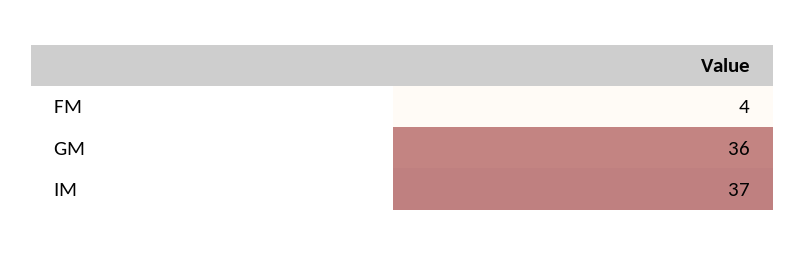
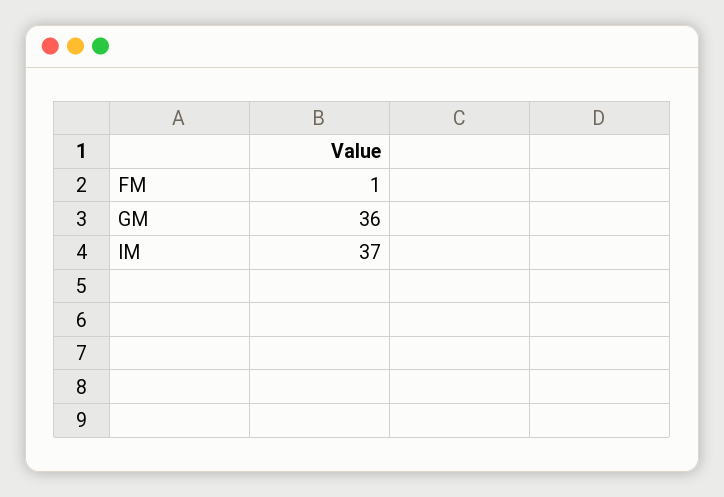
FM: 4 -> 1

